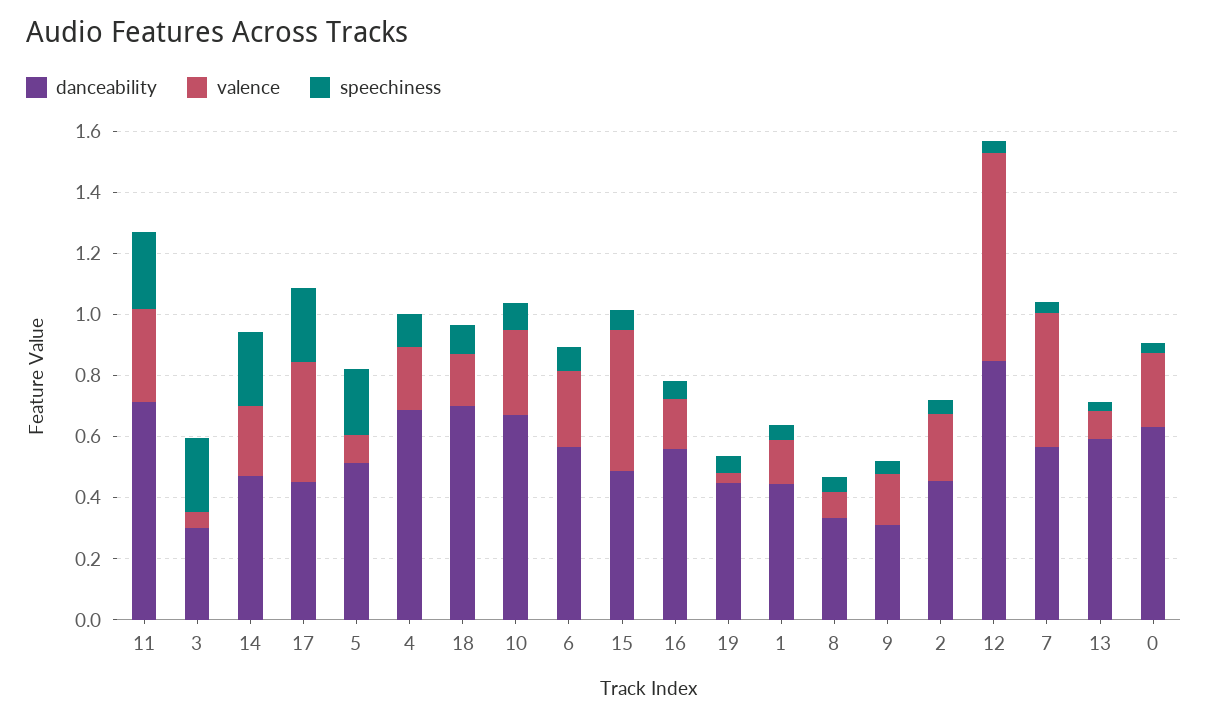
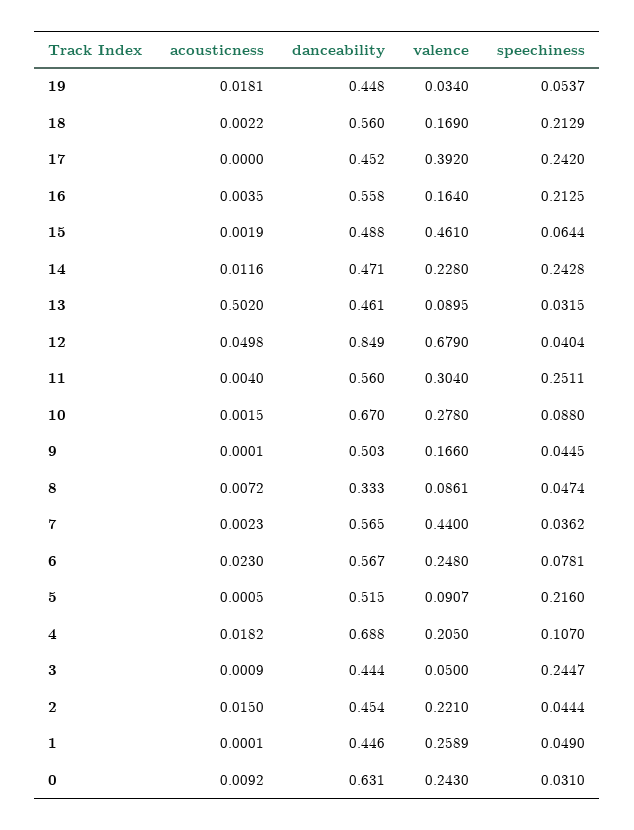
danceability, 11: 0.7 -> 0.56
danceability, 3: 0.3 -> 0.444
danceability, 18: 0.7 -> 0.56
speechiness, 18: 0.1 -> 0.2129
speechiness, 16: 0.05 -> 0.2125
valence, 1: 0.15 -> 0.2589
danceability, 9: 0.3 -> 0.503
danceability, 13: 0.6 -> 0.461
acousticness, 19: none -> 0.0181
acousticness, 18: none -> 0.0022
acousticness, 17: none -> 0
acousticness, 16: none -> 0.0035
acousticness, 15: none -> 0.0019
acousticness, 14: none -> 0.0116
acousticness, 13: none -> 0.502
acousticness, 12: none -> 0.0498
acousticness, 11: none -> 0.004
acousticness, 10: none -> 0.0015
acousticness, 9: none -> 0.0001
acousticness, 8: none -> 0.0072
acousticness, 7: none -> 0.0023
acousticness, 6: none -> 0.023
acousticness, 5: none -> 0.0005
acousticness, 4: none -> 0.0182
acousticness, 3: none -> 0.0009
acousticness, 2: none -> 0.015
acousticness, 1: none -> 0.0001
acousticness, 0: none -> 0.0092

